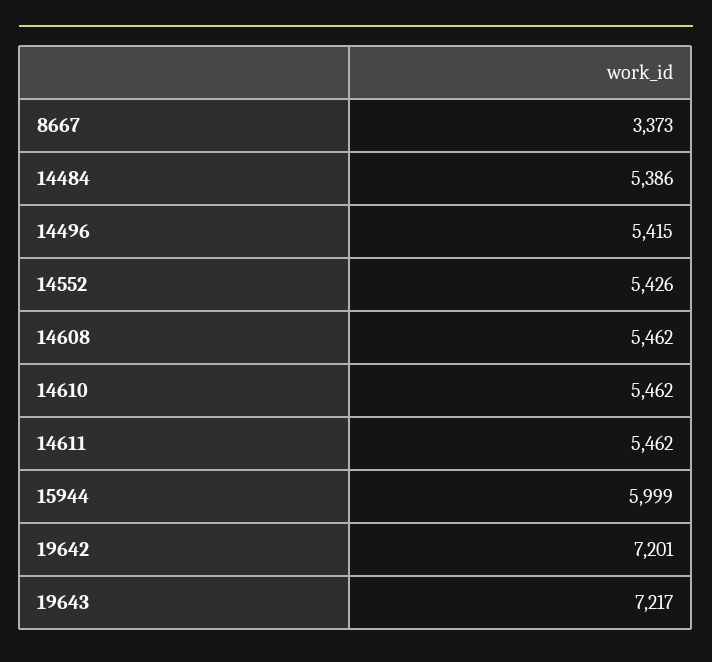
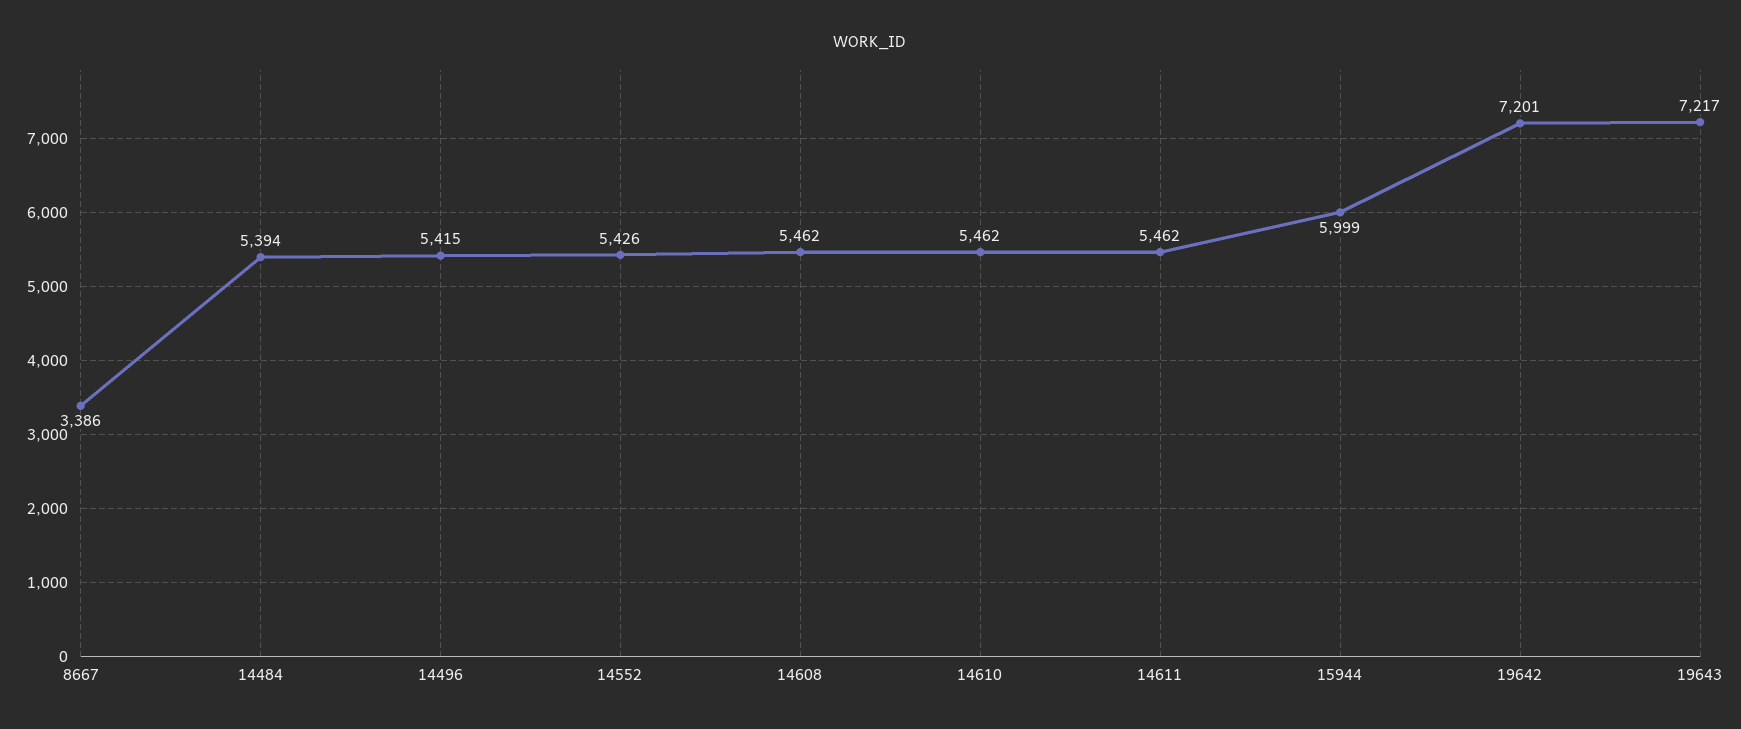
8667: 3373 -> 3386
14484: 5386 -> 5394

